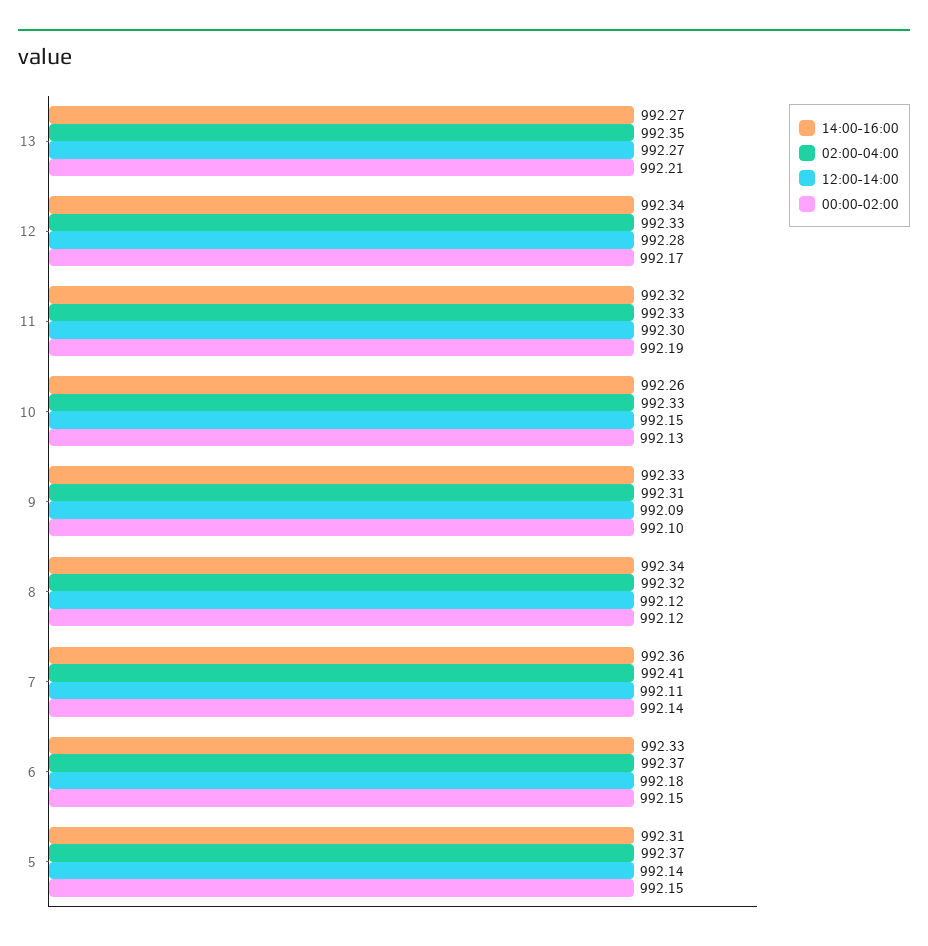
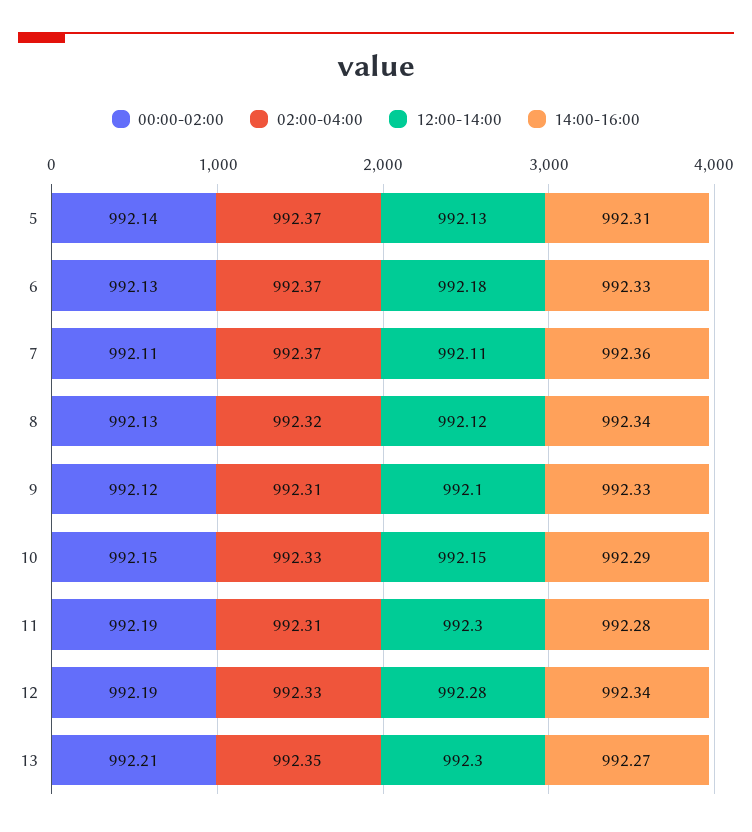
12:00-14:00, 13: 992.27 -> 992.3
00:00-02:00, 12: 992.17 -> 992.19
14:00-16:00, 11: 992.32 -> 992.28
02:00-04:00, 11: 992.33 -> 992.31
14:00-16:00, 10: 992.26 -> 992.29
00:00-02:00, 10: 992.13 -> 992.15
12:00-14:00, 9: 992.09 -> 992.1
00:00-02:00, 9: 992.1 -> 992.12
00:00-02:00, 8: 992.12 -> 992.13
02:00-04:00, 7: 992.41 -> 992.37
00:00-02:00, 7: 992.14 -> 992.11
00:00-02:00, 6: 992.15 -> 992.13
12:00-14:00, 5: 992.14 -> 992.13
00:00-02:00, 5: 992.15 -> 992.14

